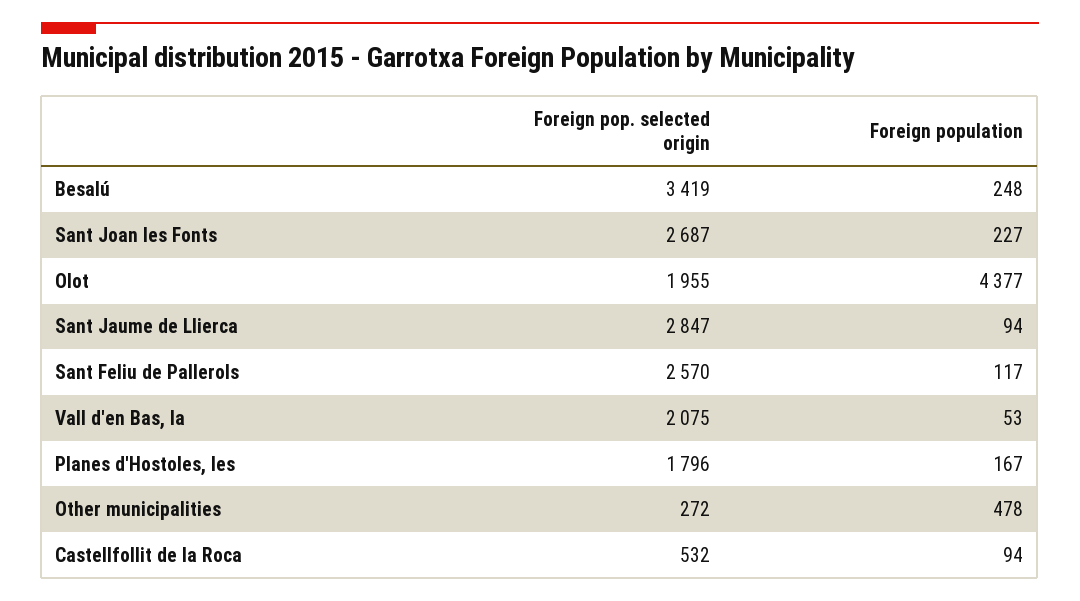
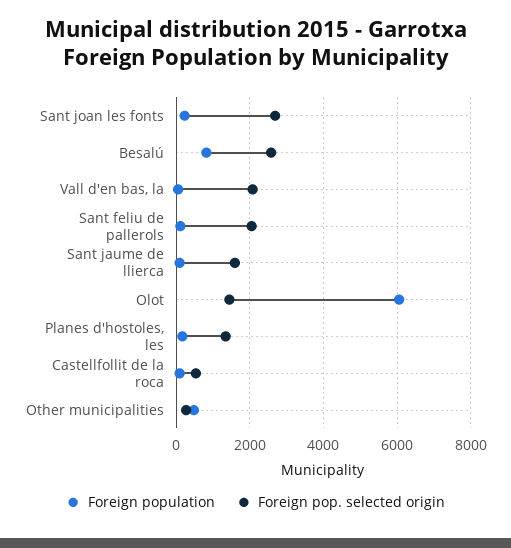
Foreign pop. selected origin, Besalú: 3419 -> 2600
Foreign population, Besalú: 248 -> 800
Foreign pop. selected origin, Olot: 1955 -> 1400
Foreign population, Olot: 4377 -> 6000
Foreign pop. selected origin, Sant Jaume de Llierca: 2847 -> 1600
Foreign pop. selected origin, Sant Feliu de Pallerols: 2570 -> 2000
Foreign pop. selected origin, Planes d'Hostoles, les: 1796 -> 1400

